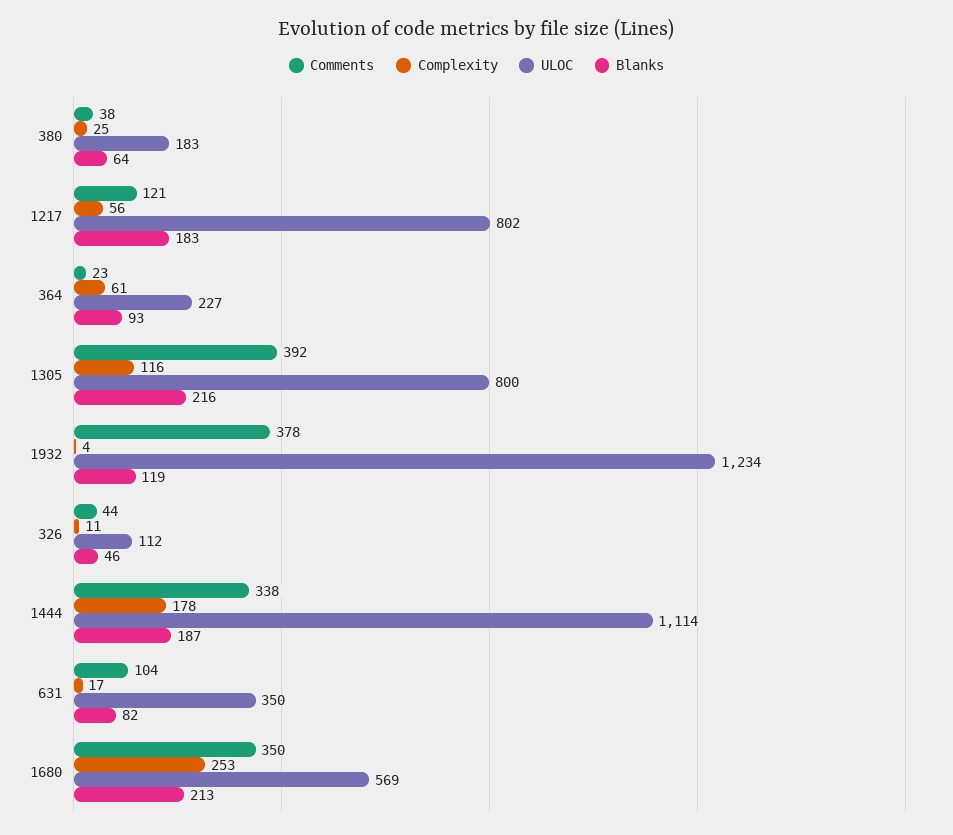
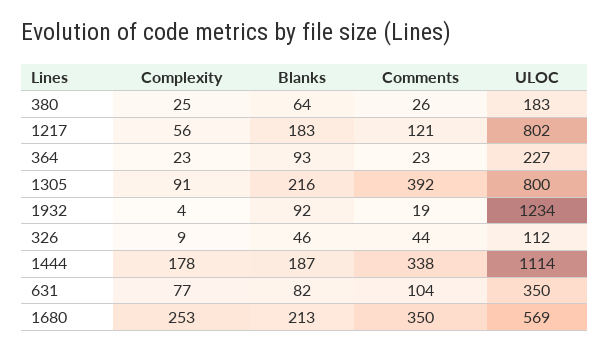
Comments, 380: 38 -> 26
Complexity, 364: 61 -> 23
Complexity, 1305: 116 -> 91
Comments, 1932: 378 -> 19
Blanks, 1932: 119 -> 92
Complexity, 326: 11 -> 9
Complexity, 631: 17 -> 77

